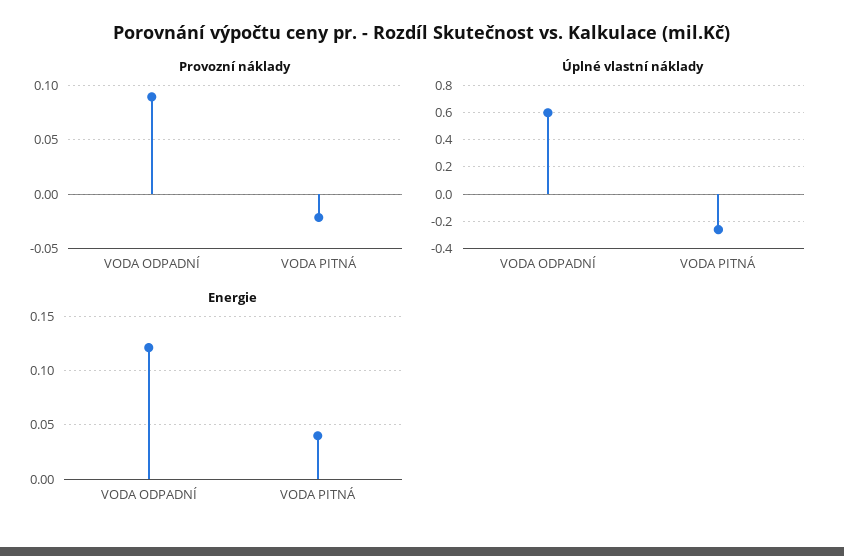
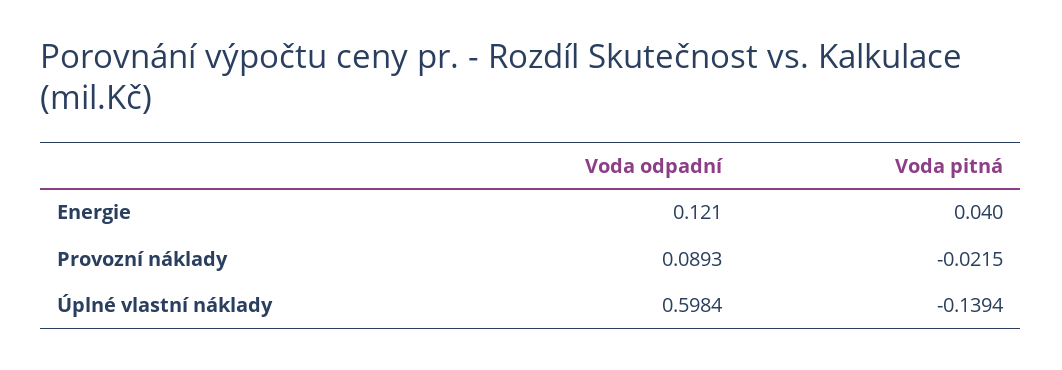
Úplné vlastní náklady, VODA PITNÁ: -0.25 -> -0.1394

